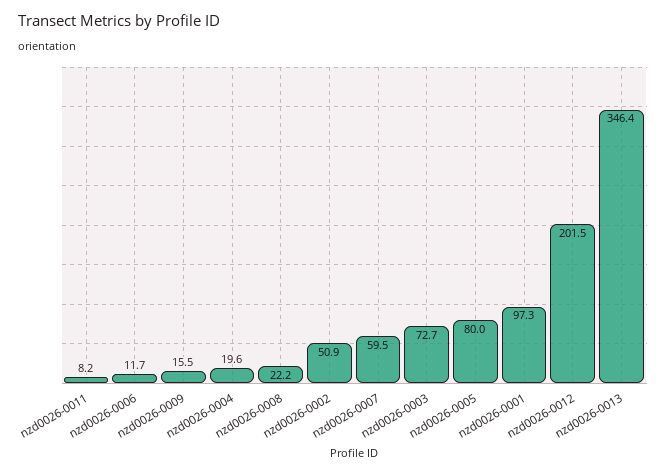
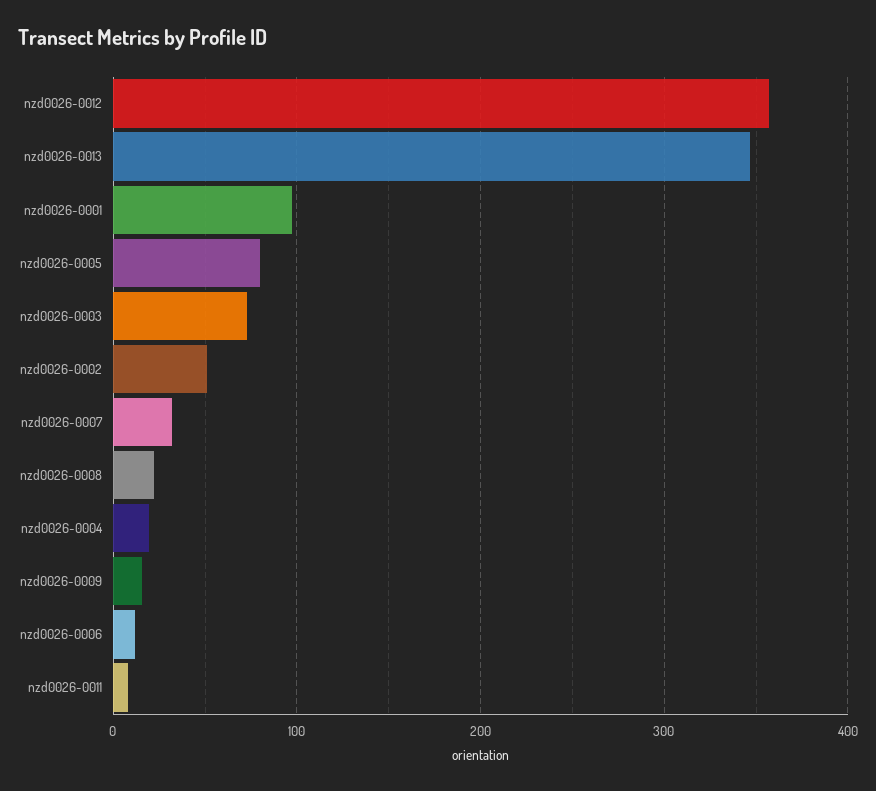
nzd0026-0007: 59.5 -> 30
nzd0026-0012: 201.5 -> 360

